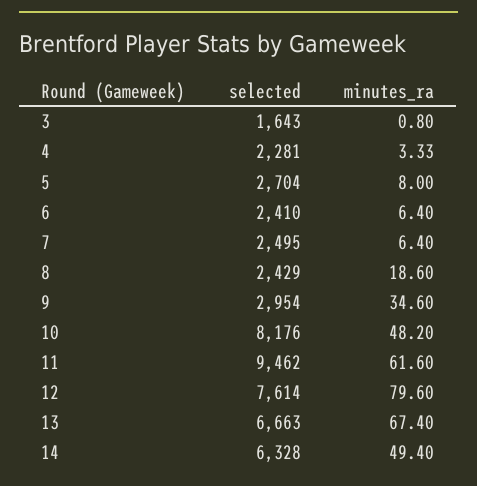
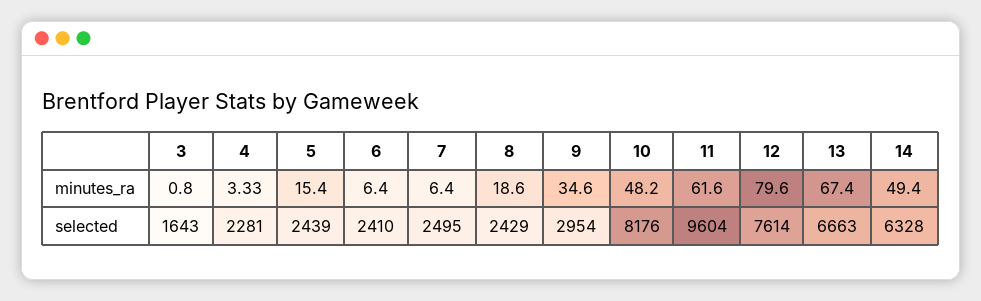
selected, 5: 2704 -> 2439
minutes_ra, 5: 8 -> 15.4
selected, 11: 9462 -> 9604

